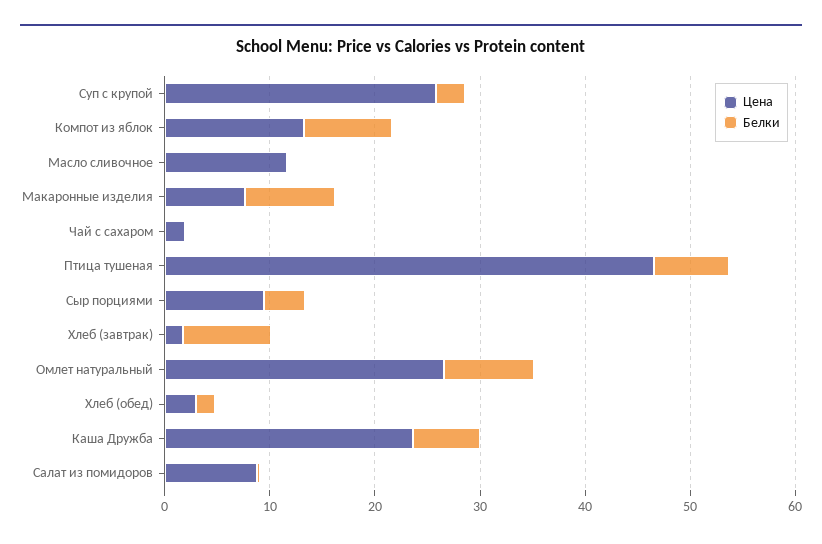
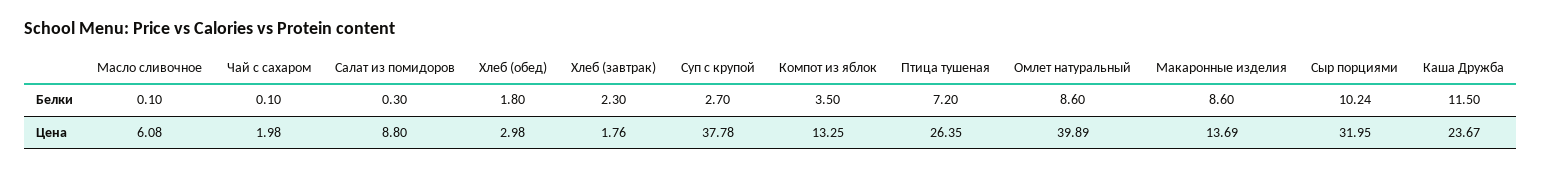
Цена, Суп с крупой: 26 -> 37.78
Белки, Компот из яблок: 8 -> 3.5
Цена, Масло сливочное: 12 -> 6.08
Цена, Макаронные изделия: 8 -> 13.69
Цена, Птица тушеная: 46 -> 26.35
Цена, Сыр порциями: 10 -> 31.95
Белки, Сыр порциями: 4 -> 10.24
Белки, Хлеб (завтрак): 8 -> 2.3
Цена, Омлет натуральный: 26 -> 39.89
Белки, Каша Дружба: 6 -> 11.5

